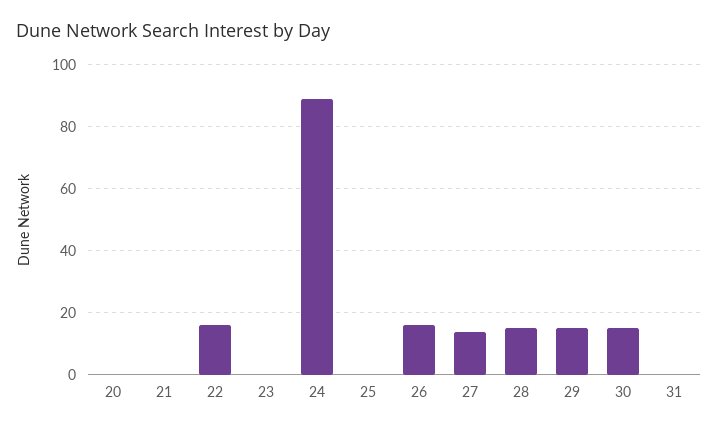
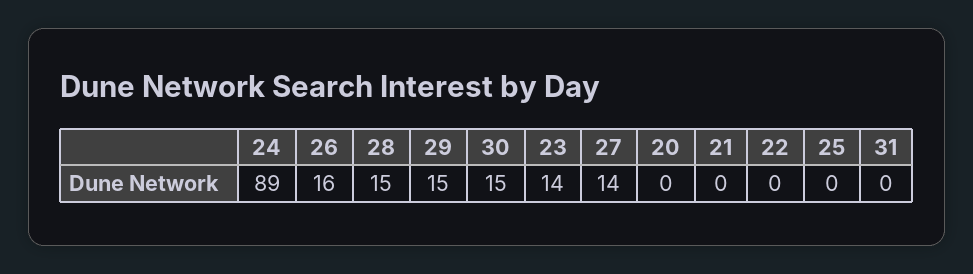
22: 15 -> 0
23: 0 -> 14

